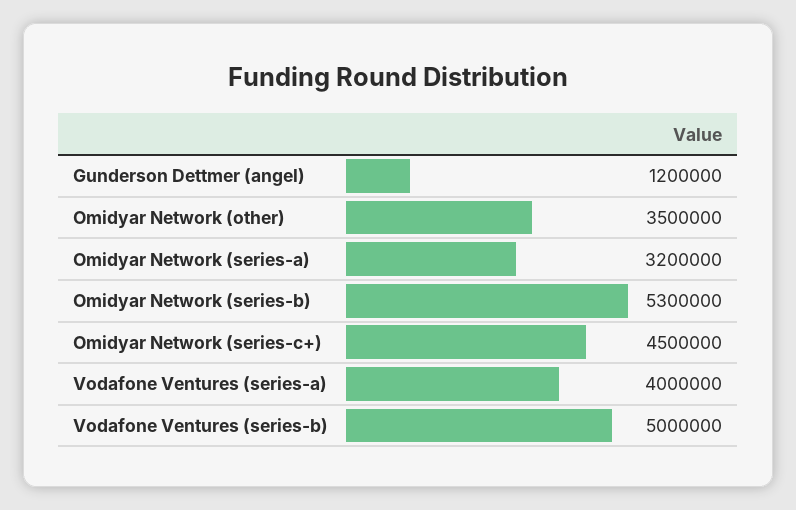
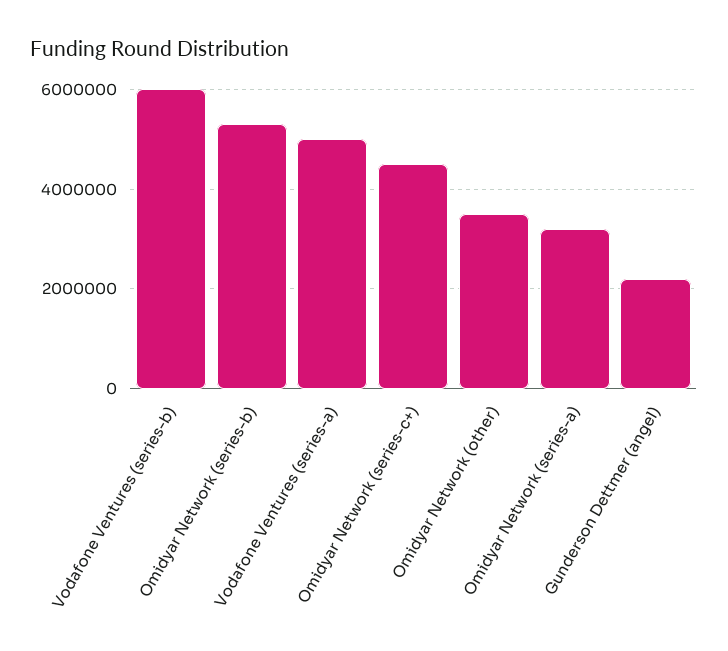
Gunderson Dettmer (angel): 1200000 -> 2200000
Vodafone Ventures (series-a): 4000000 -> 5000000
Vodafone Ventures (series-b): 5000000 -> 6000000

